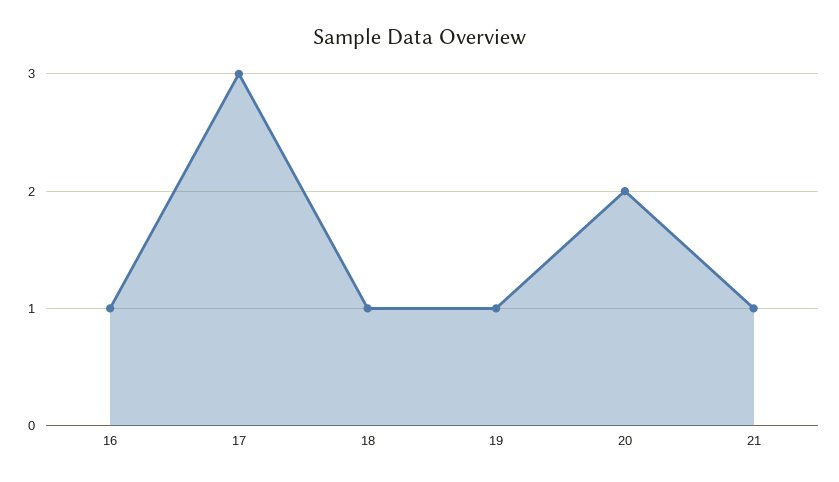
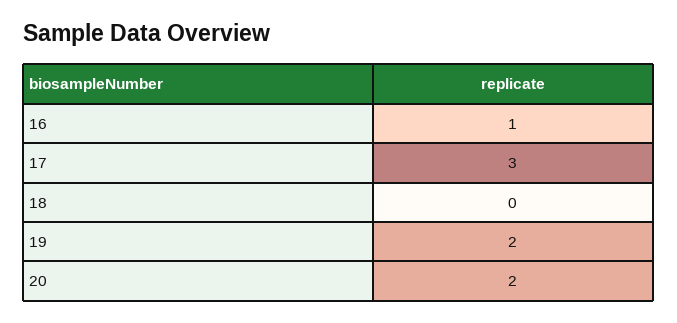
18: 1 -> 0
19: 1 -> 2
21: 1 -> none

